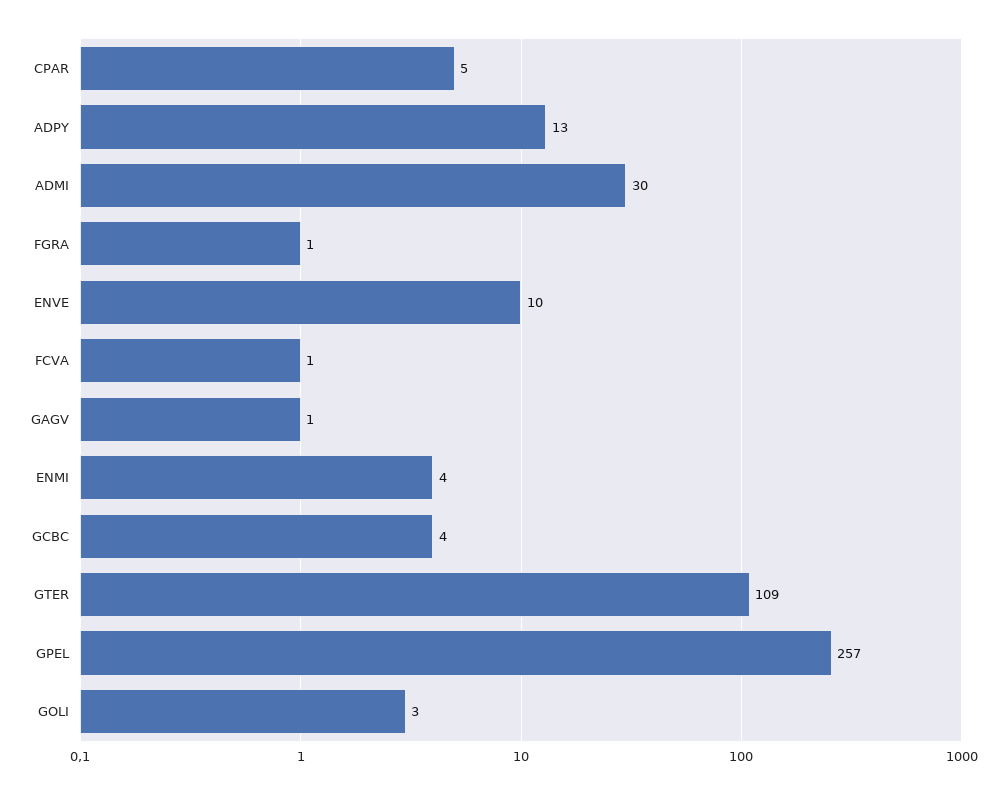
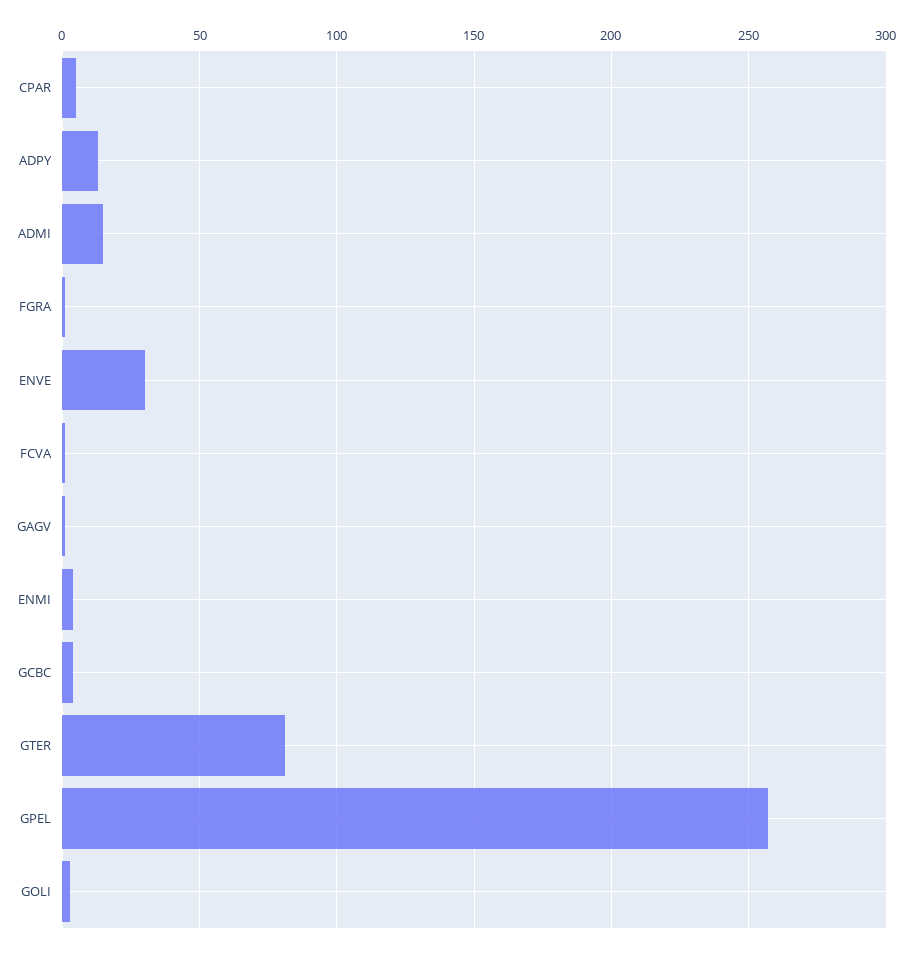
ADMI: 30 -> 15
ENVE: 10 -> 30
GTER: 109 -> 80

